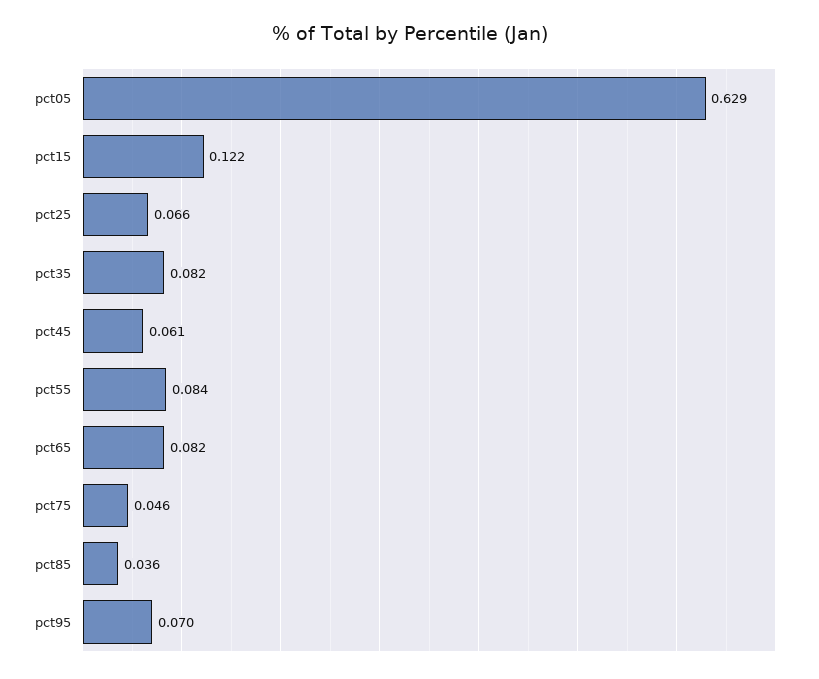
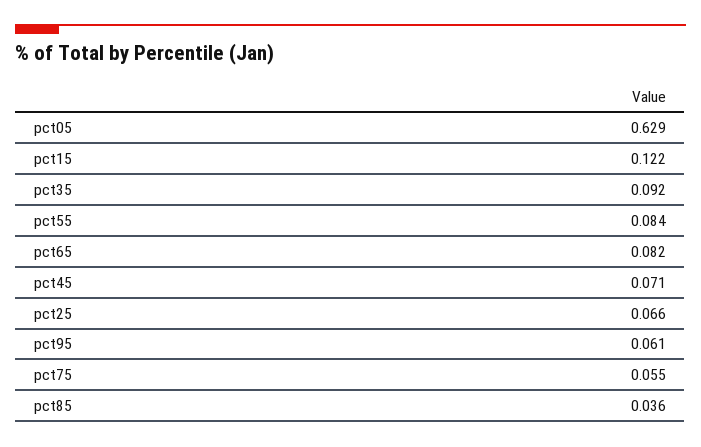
pct35: 0.082 -> 0.092
pct45: 0.061 -> 0.071
pct75: 0.046 -> 0.055
pct95: 0.07 -> 0.061

